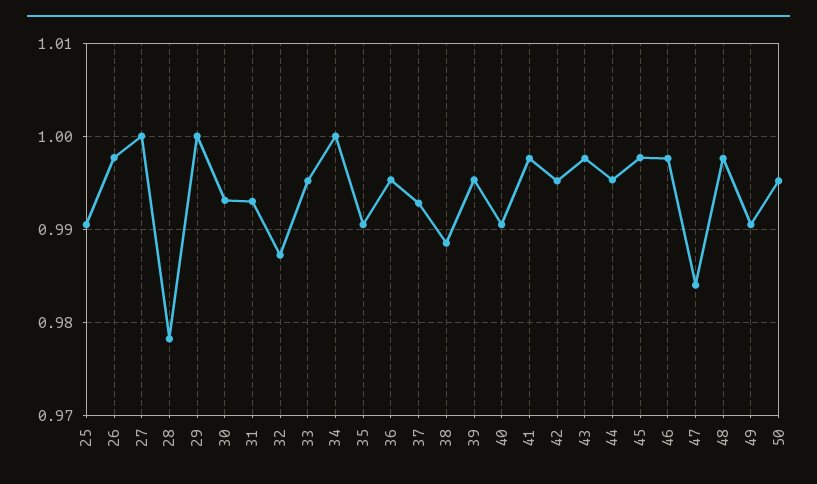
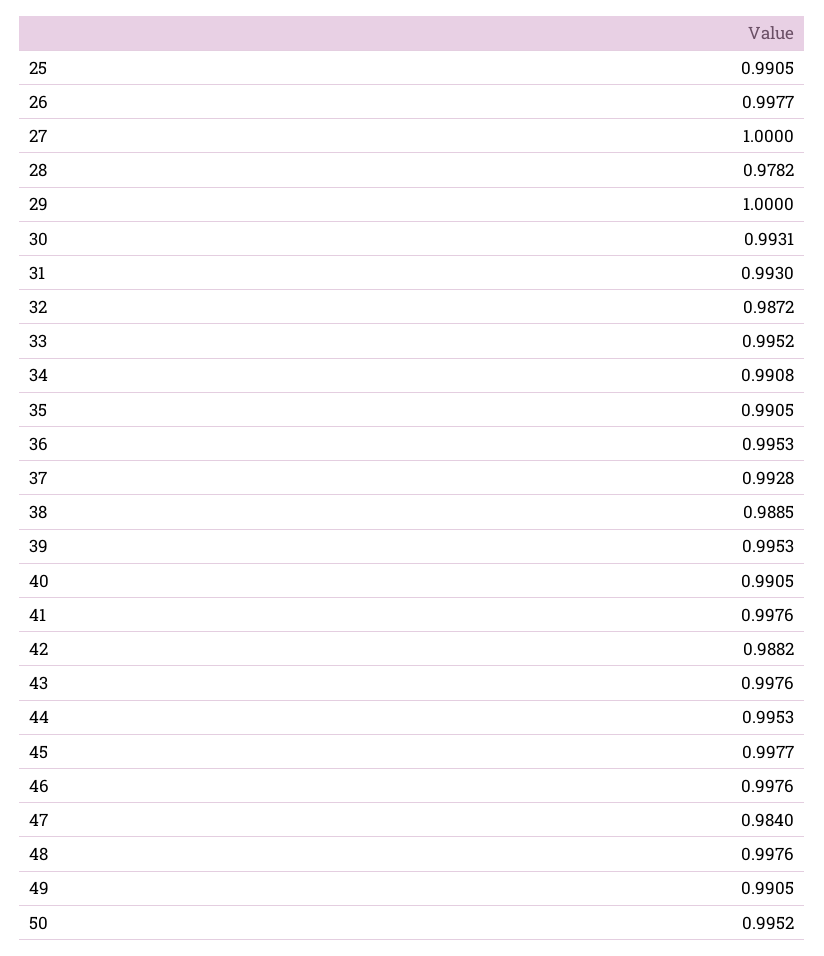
34: 1 -> 0.9908
42: 0.995 -> 0.9882

